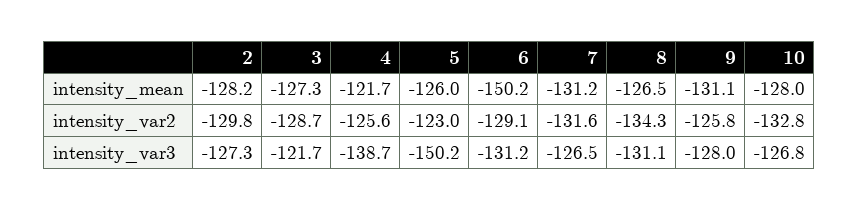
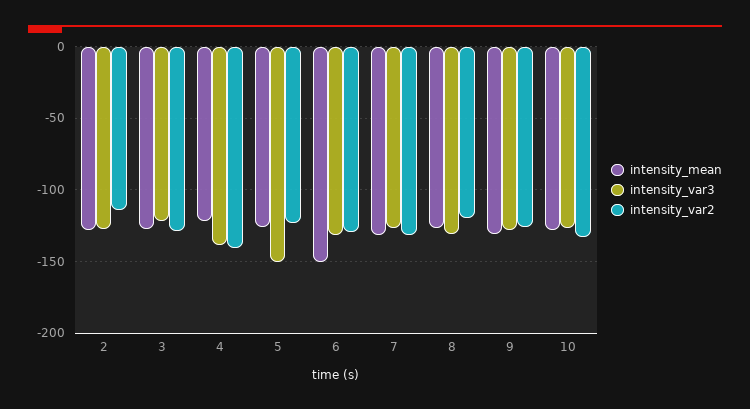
intensity_var2, 2: -129.8 -> -115
intensity_var2, 4: -125.6 -> -140
intensity_var2, 8: -134.3 -> -120

